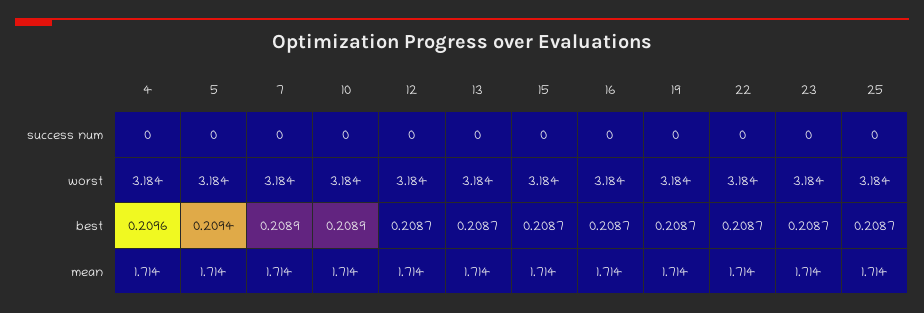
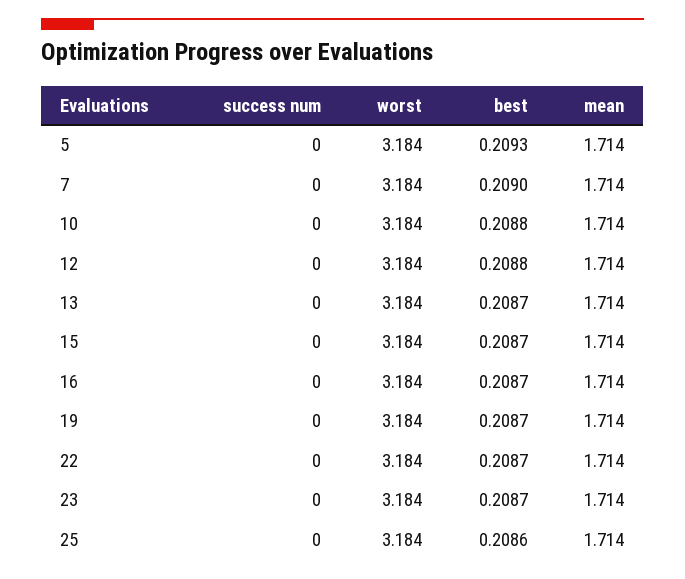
4, success num: 0 -> none
4, worst: 3.184 -> none
4, best: 0.2096 -> none
5, best: 0.2094 -> 0.2093
7, best: 0.2089 -> 0.209
10, best: 0.2089 -> 0.2088
12, best: 0.2087 -> 0.2088
25, best: 0.2087 -> 0.2086
4, mean: 1.714 -> none

